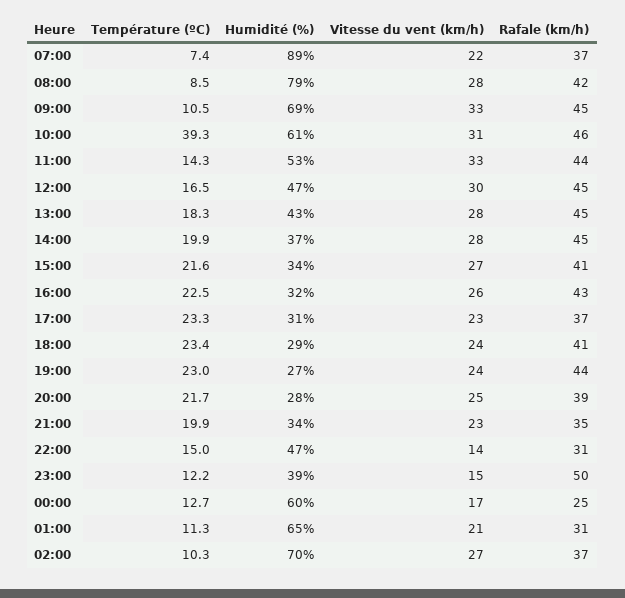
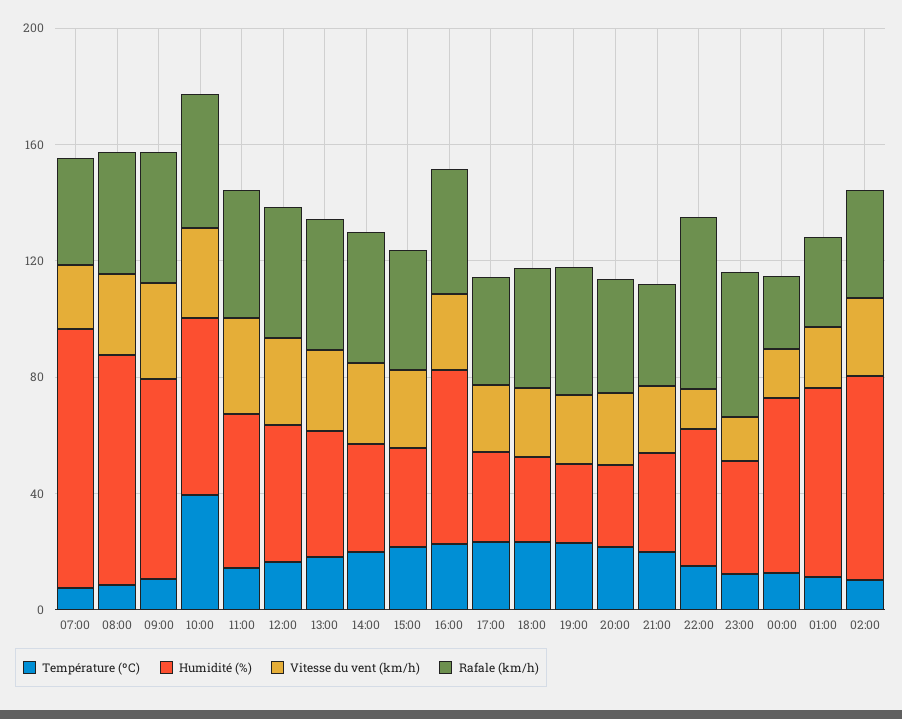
Humidité (%), 16:00: 32 -> 60
Rafale (km/h), 22:00: 31 -> 60

